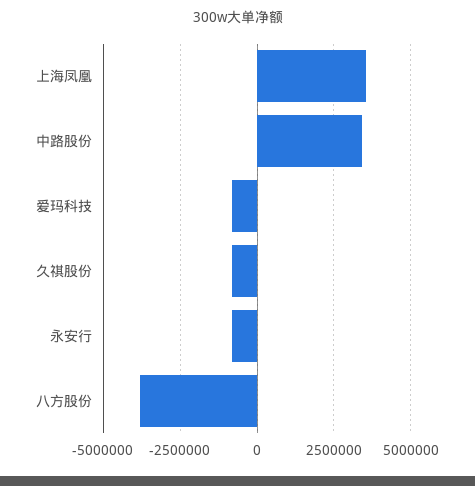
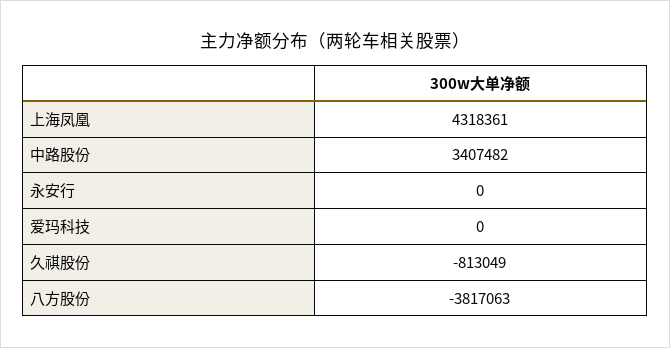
上海凤凰: 3500000 -> 4318361
爱玛科技: -750000 -> 0
永安行: -750000 -> 0

